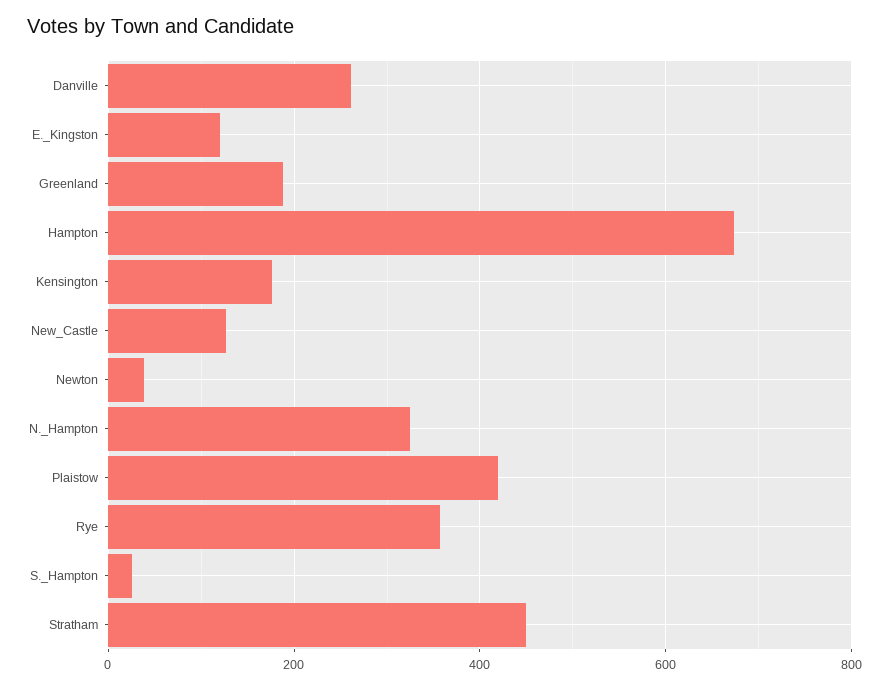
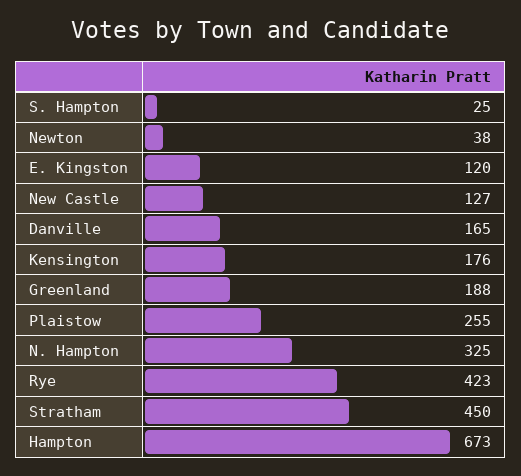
Danville: 260 -> 165
Plaistow: 420 -> 255
Rye: 360 -> 423

